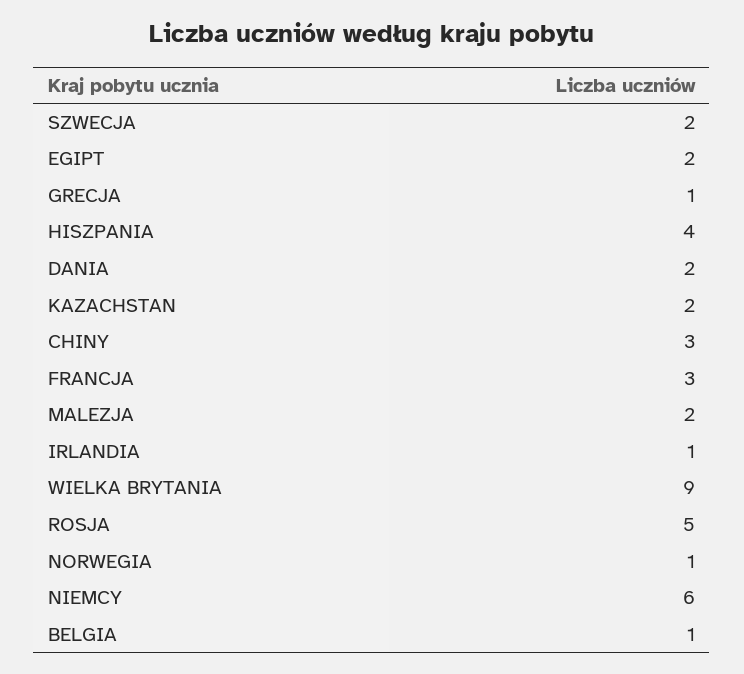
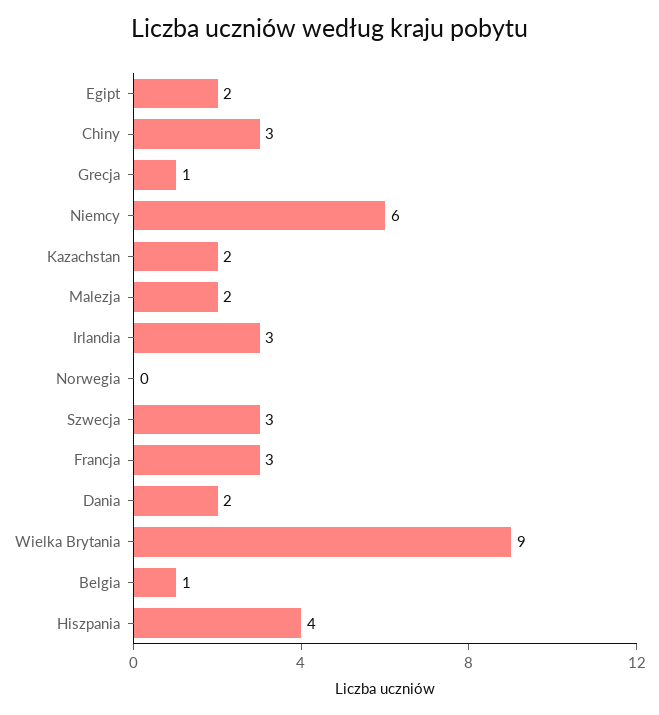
SZWECJA: 2 -> 3
IRLANDIA: 1 -> 3
ROSJA: 5 -> none
NORWEGIA: 1 -> 0

